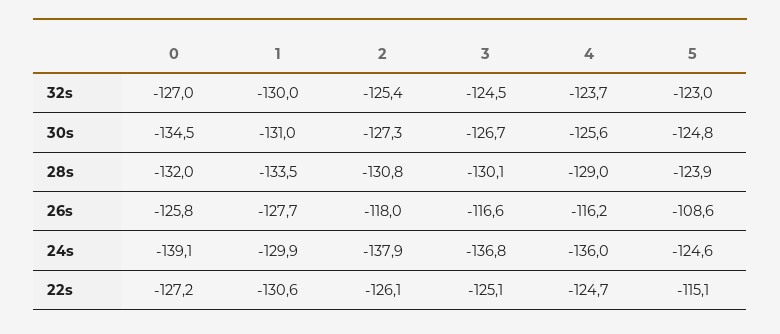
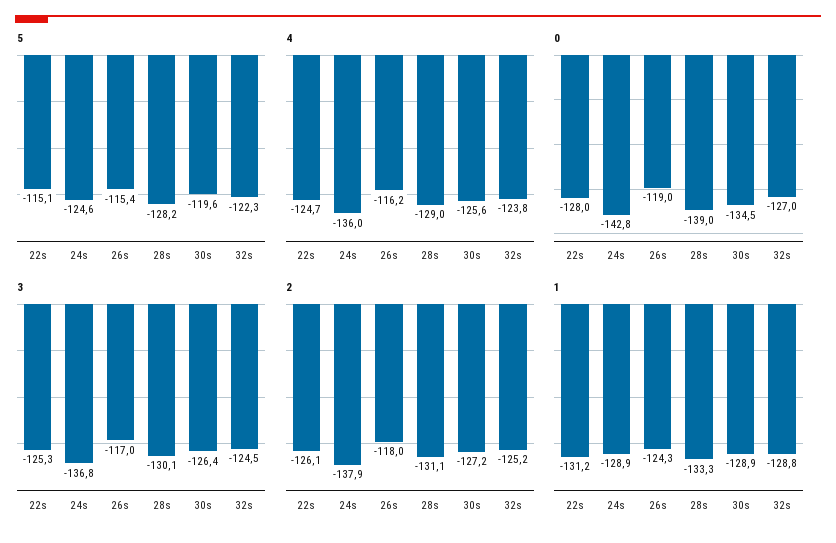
1, 32s: -130 -> -128.8
2, 32s: -125.4 -> -125.2
4, 32s: -123.7 -> -123.8
5, 32s: -123 -> -122.3
1, 30s: -131 -> -128.9
2, 30s: -127.3 -> -127.2
3, 30s: -126.7 -> -126.4
5, 30s: -124.8 -> -119.6
0, 28s: -132 -> -139
1, 28s: -133.5 -> -133.3
2, 28s: -130.8 -> -131.1
5, 28s: -123.9 -> -128.2
0, 26s: -125.8 -> -119
1, 26s: -127.7 -> -124.3
3, 26s: -116.6 -> -117
5, 26s: -108.6 -> -115.4
0, 24s: -139.1 -> -142.8
1, 24s: -129.9 -> -128.9
0, 22s: -127.2 -> -128
1, 22s: -130.6 -> -131.2
3, 22s: -125.1 -> -125.3

